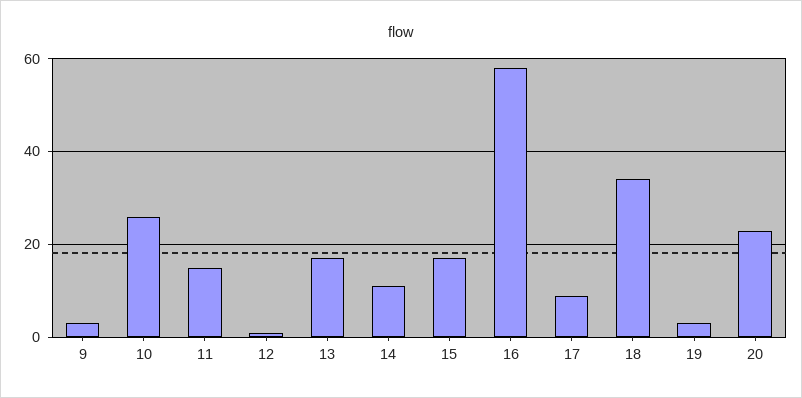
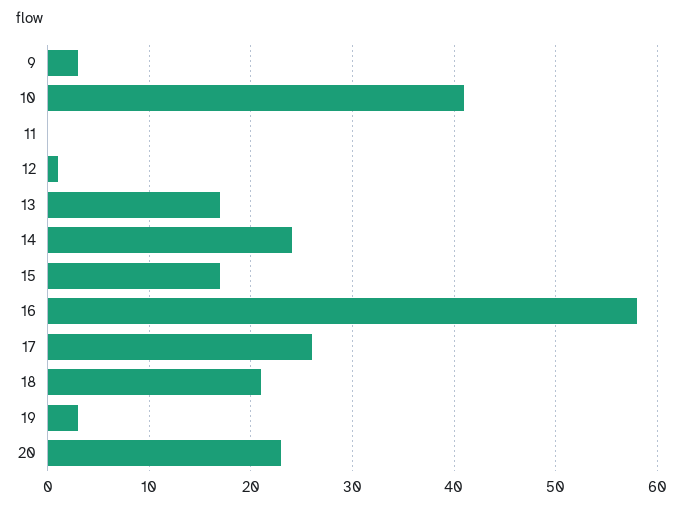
10: 25 -> 41
11: 15 -> 0
14: 10 -> 24
17: 10 -> 26
18: 35 -> 21

